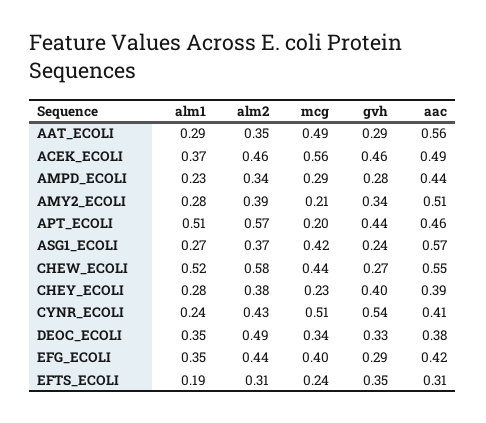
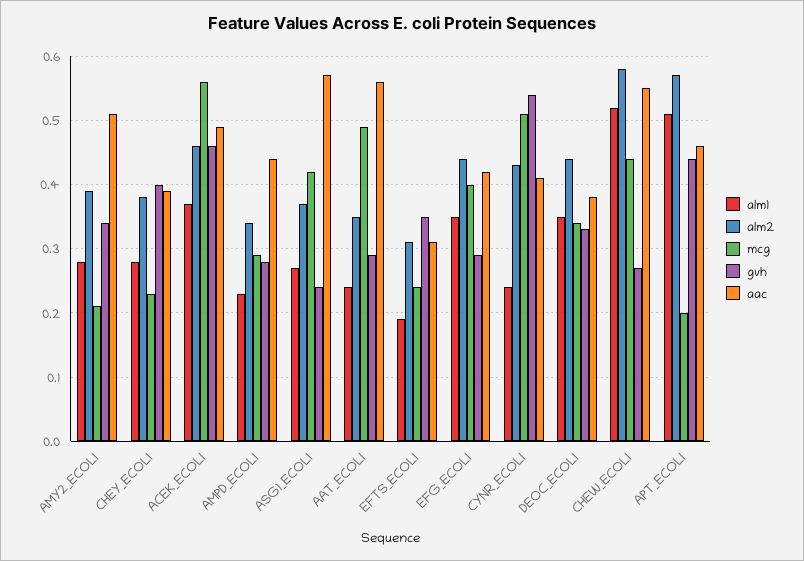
alm1, AAT_ECOLI: 0.29 -> 0.24
alm2, DEOC_ECOLI: 0.49 -> 0.44

